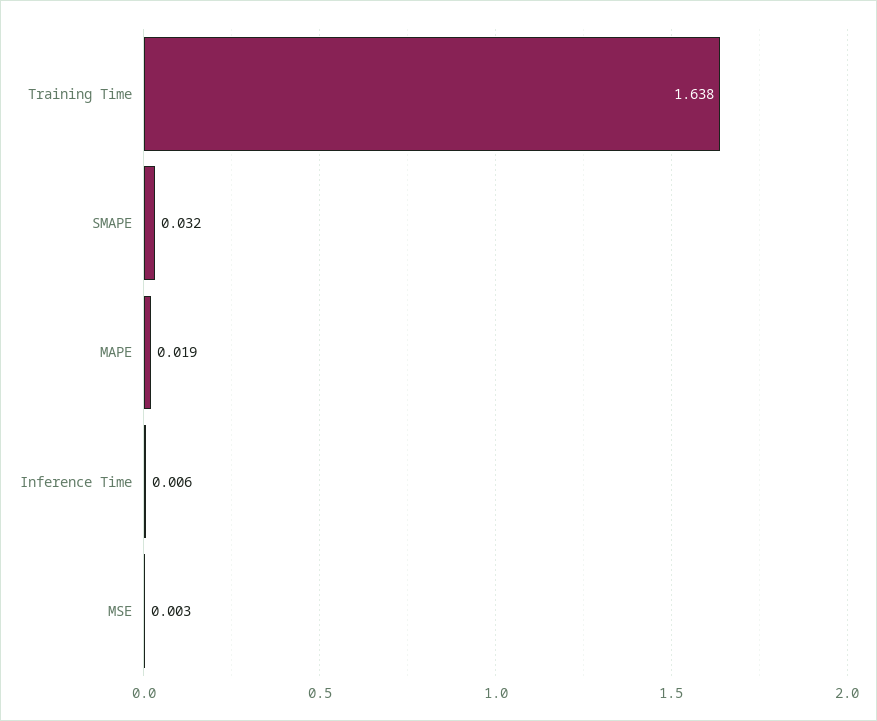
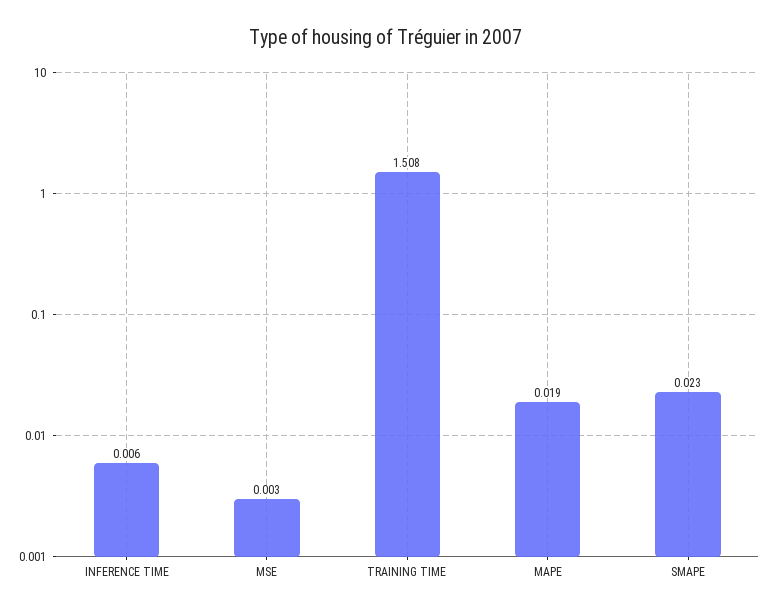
Training Time: 1.638 -> 1.508
SMAPE: 0.032 -> 0.023

